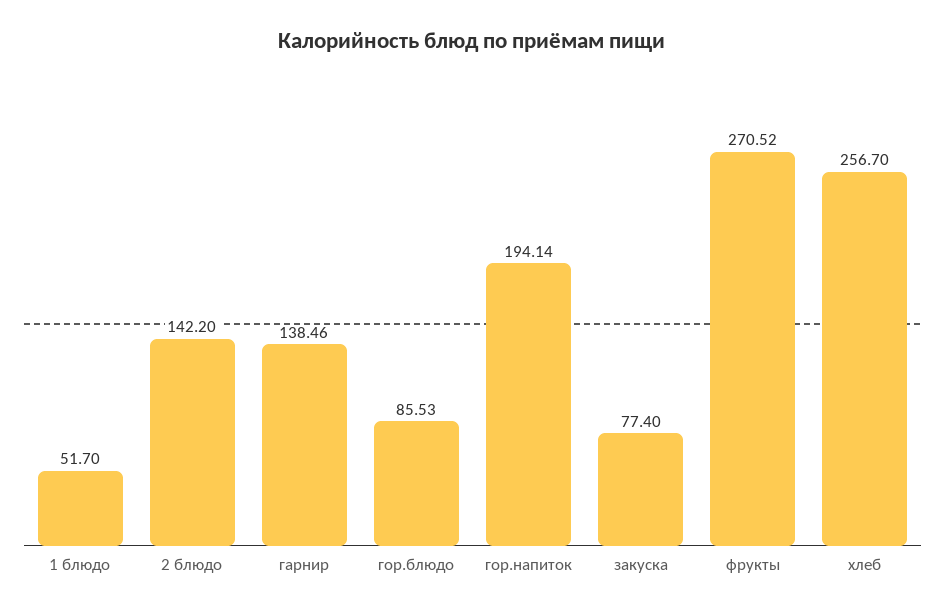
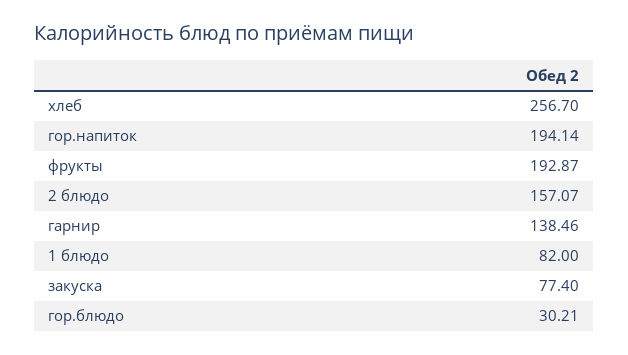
1 блюдо: 51.7 -> 82
2 блюдо: 142.2 -> 157.07
гор.блюдо: 85.53 -> 30.21
фрукты: 270.52 -> 192.87

